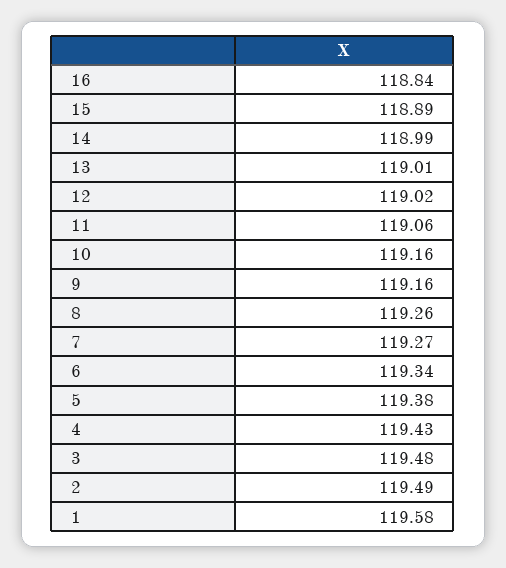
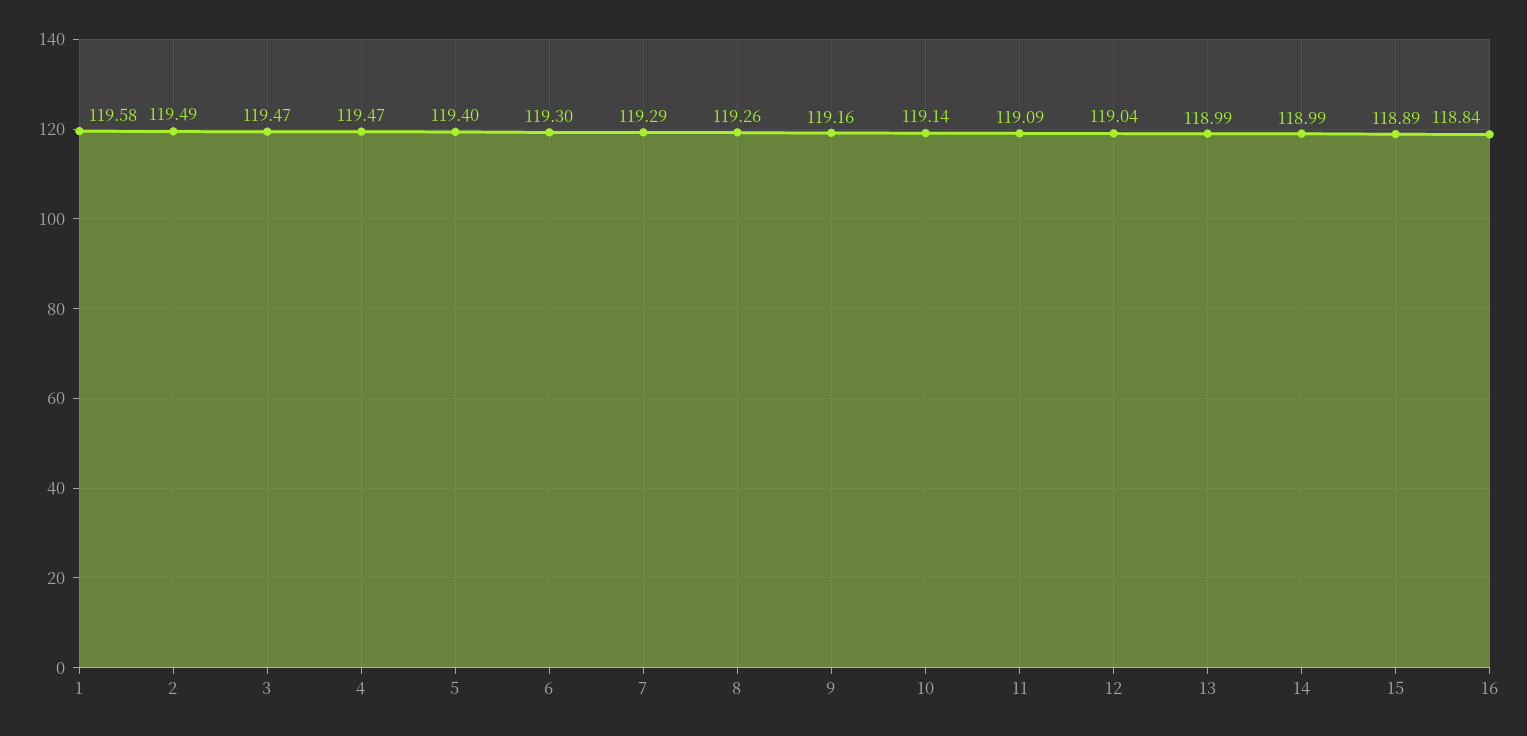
13: 119.01 -> 118.99
12: 119.02 -> 119.04
11: 119.06 -> 119.09
10: 119.16 -> 119.14
7: 119.27 -> 119.29
6: 119.34 -> 119.3
5: 119.38 -> 119.4
4: 119.43 -> 119.47
3: 119.48 -> 119.47

